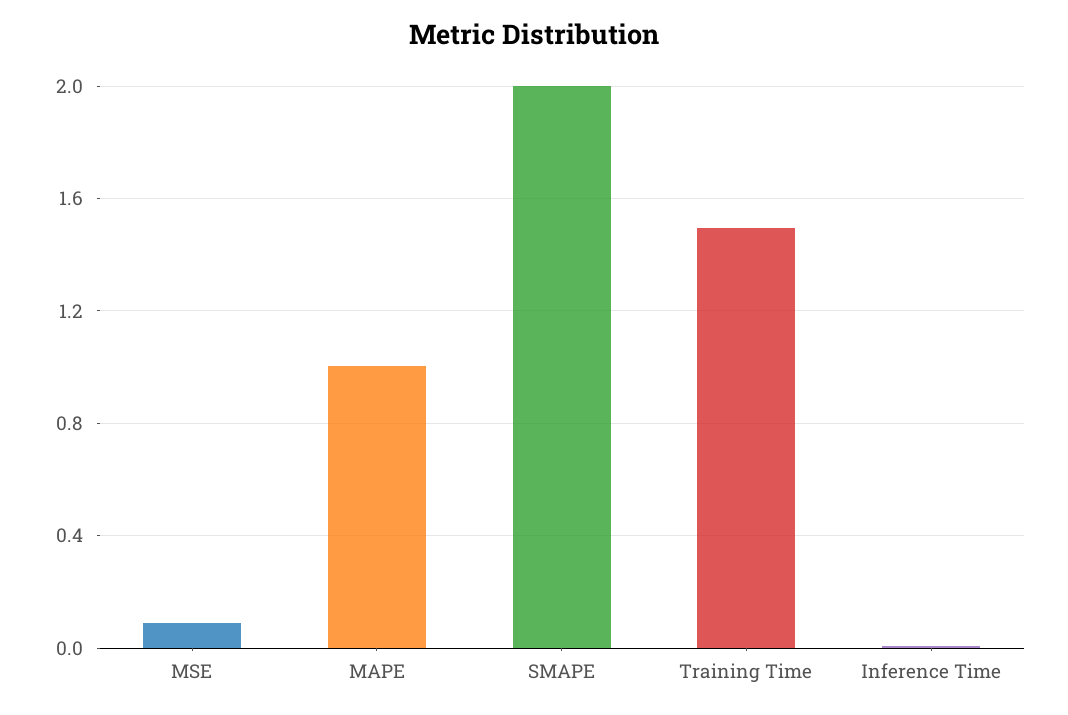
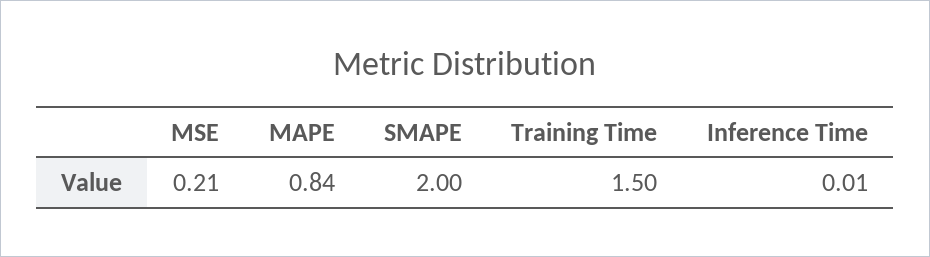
MSE: 0.1 -> 0.21
MAPE: 1 -> 0.84

